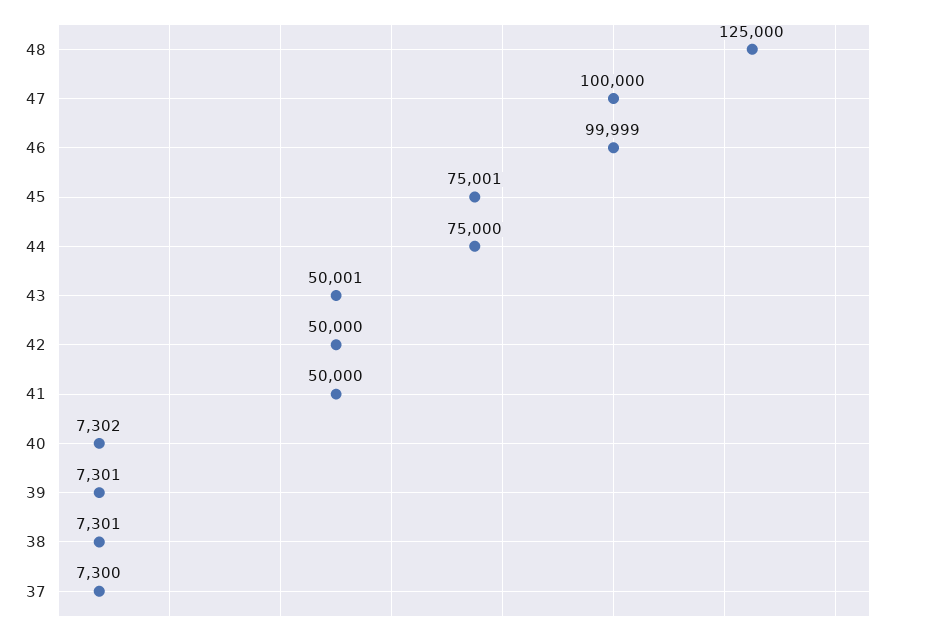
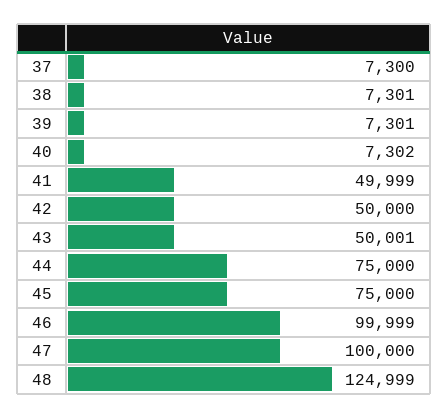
48: 125000 -> 124999
45: 75001 -> 75000
41: 50000 -> 49999

